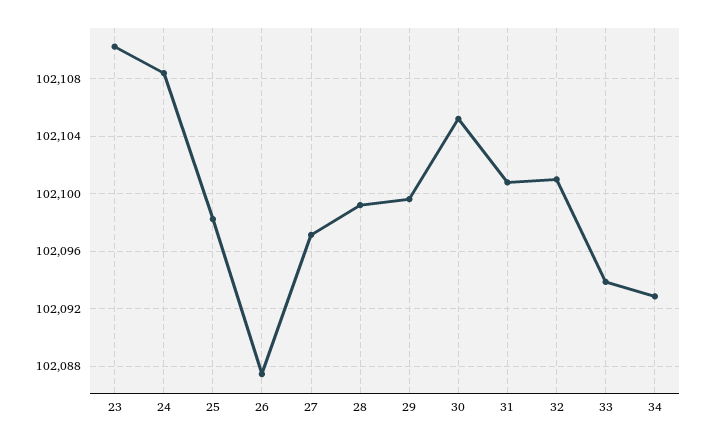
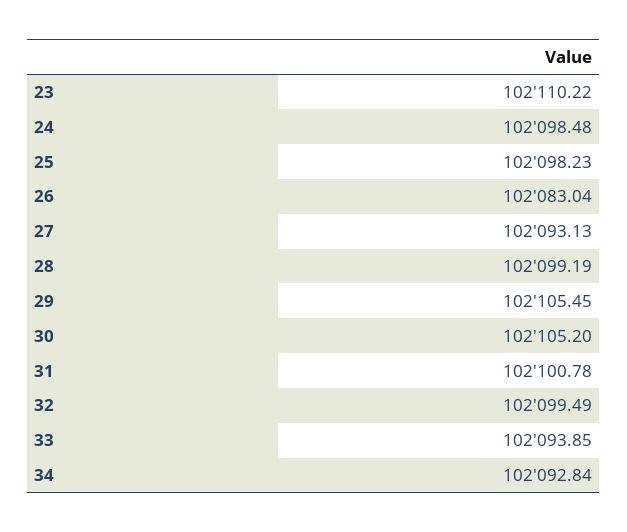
24: 102108.5 -> 102098.48
26: 102087.5 -> 102083.04
27: 102097 -> 102093.13
29: 102099.5 -> 102105.45
32: 102101 -> 102099.49

